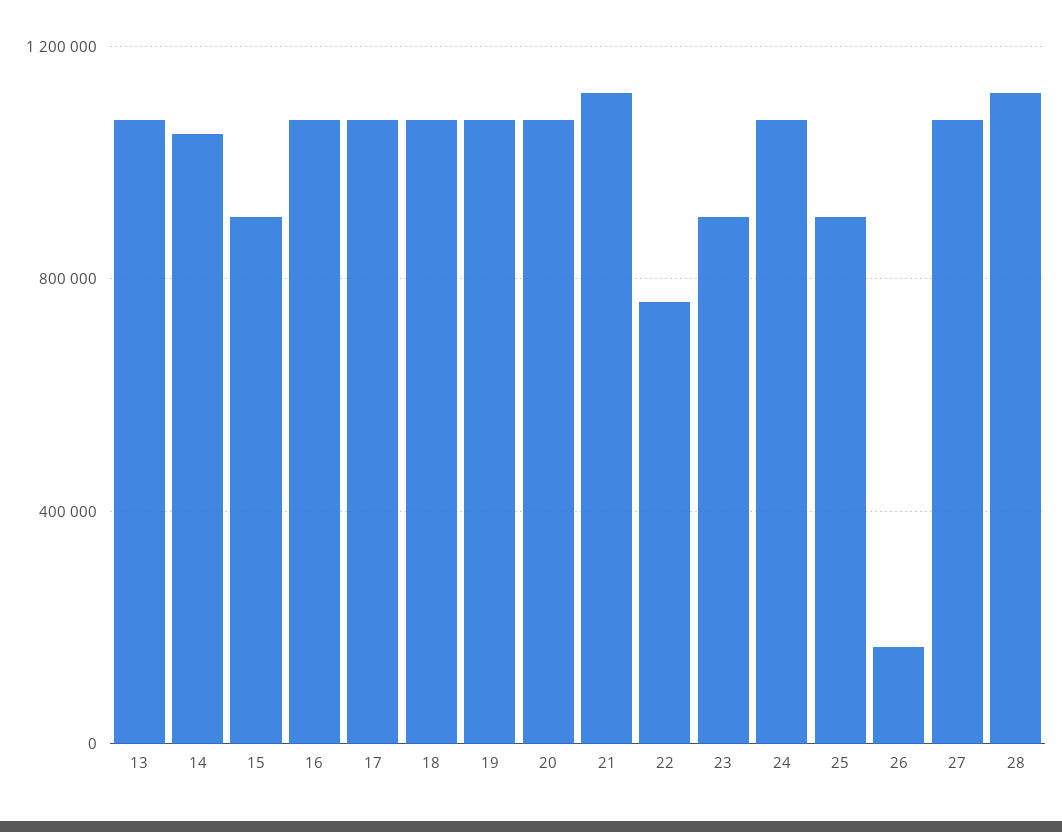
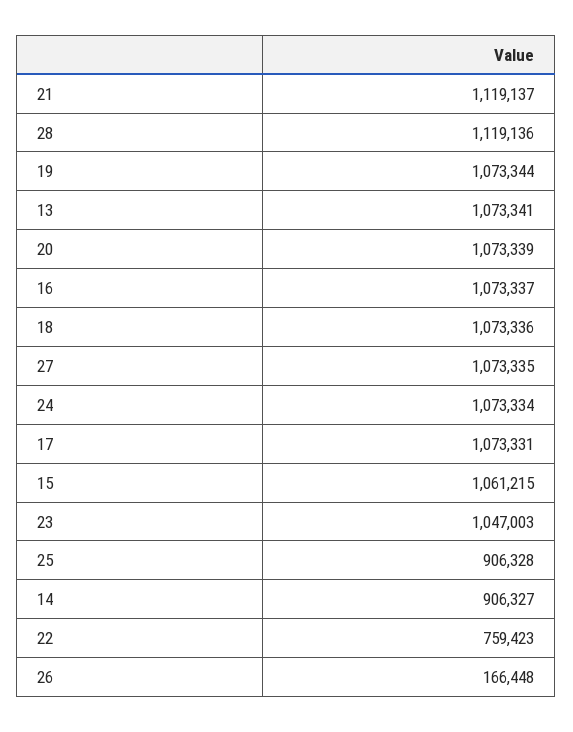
14: 1050000 -> 906327
15: 900000 -> 1061215
23: 900000 -> 1047003

